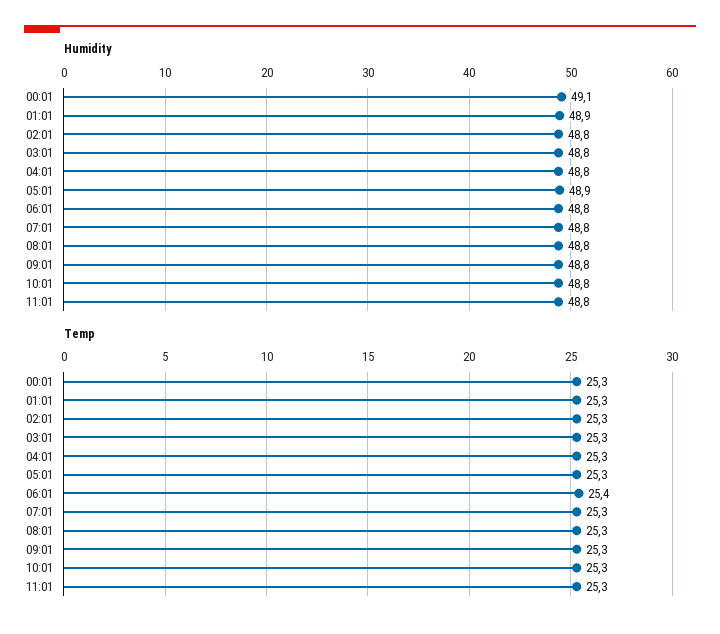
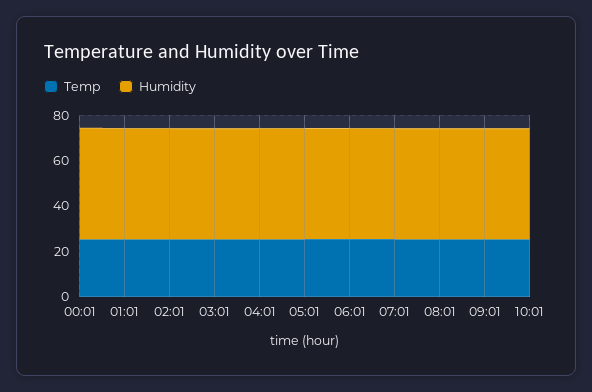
Humidity, 11:01: 48.8 -> none
Temp, 11:01: 25.3 -> none

